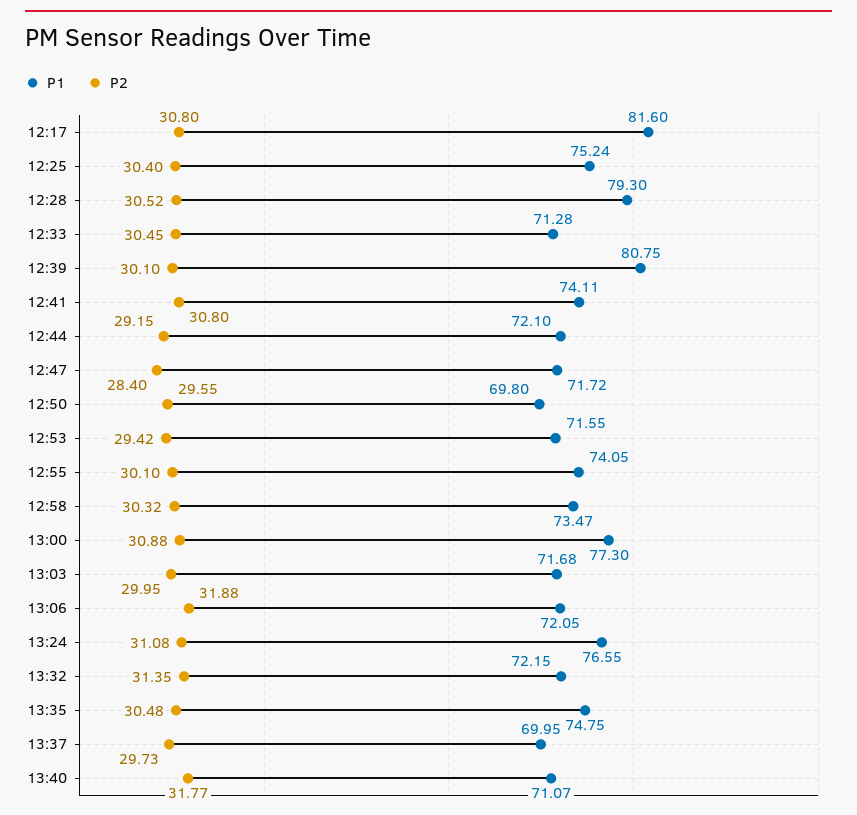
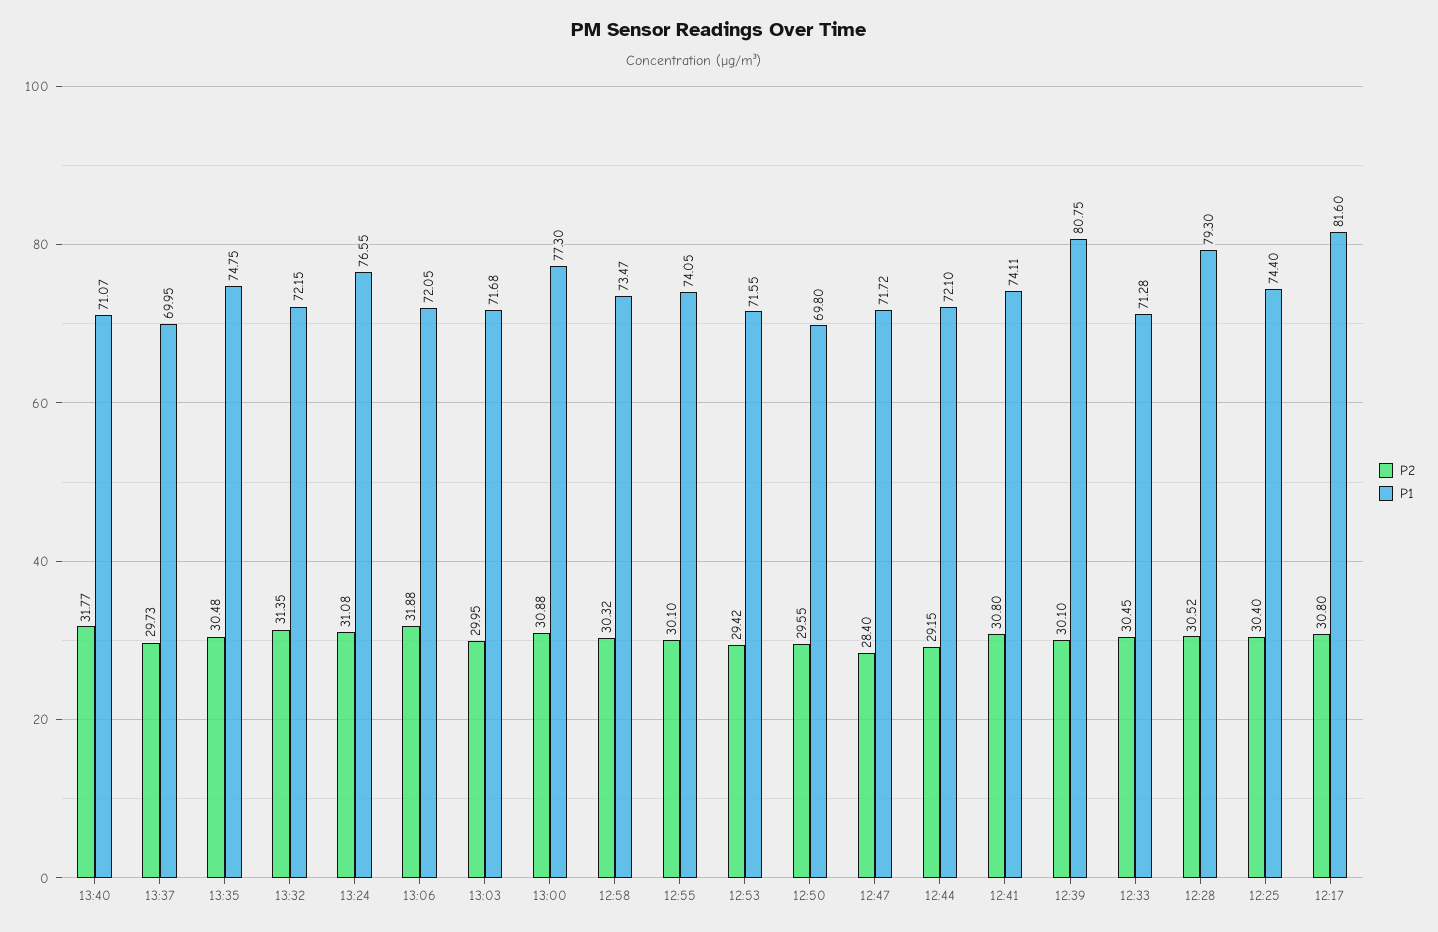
P1, 12:25: 75.24 -> 74.4

